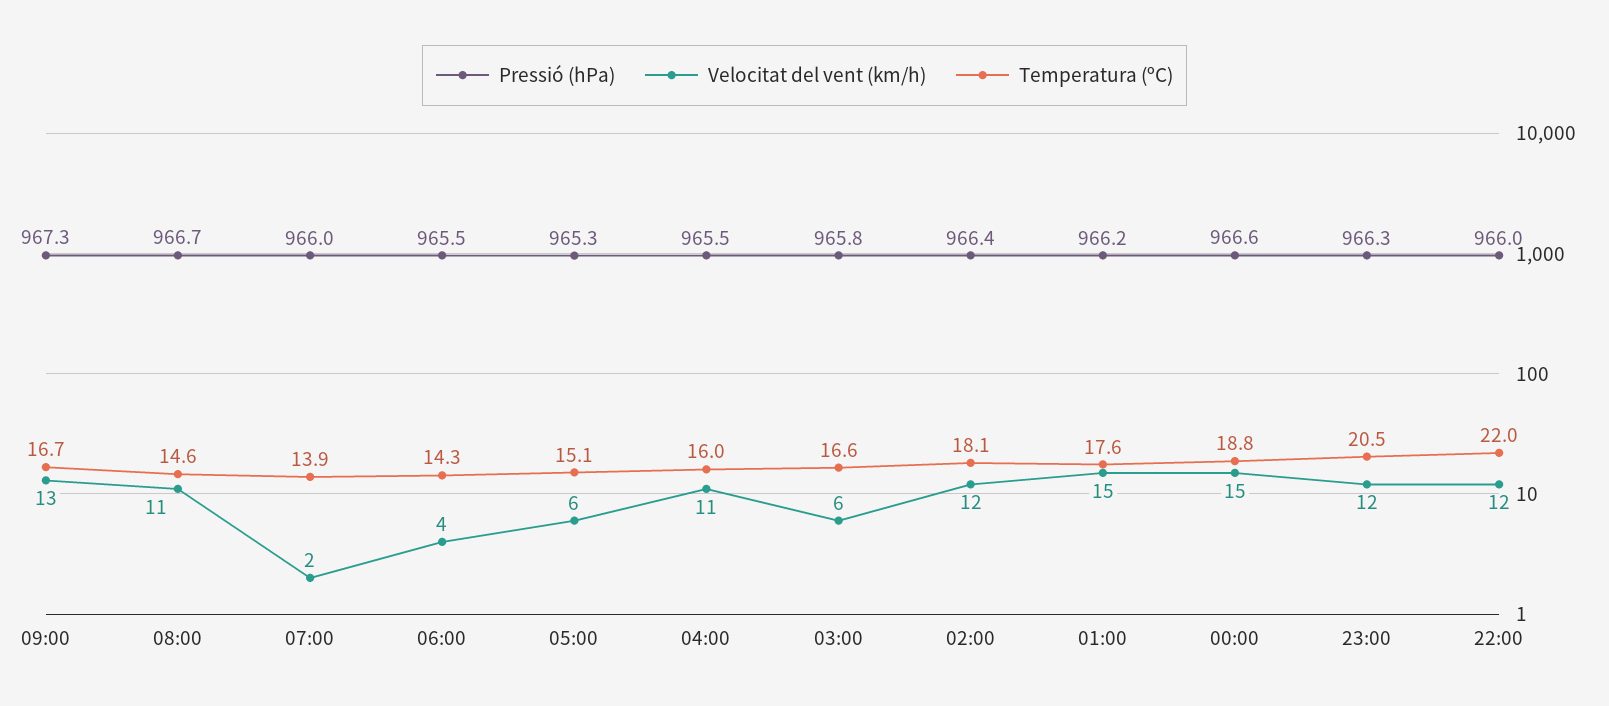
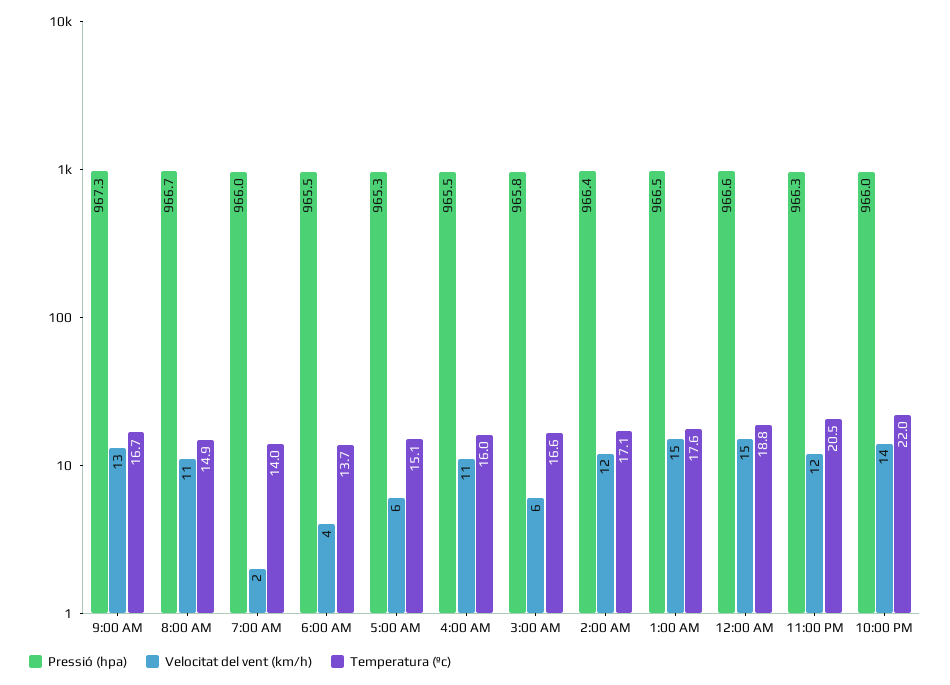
Temperatura (ºC), 08:00: 14.6 -> 14.9
Temperatura (ºC), 07:00: 13.9 -> 14
Temperatura (ºC), 06:00: 14.3 -> 13.7
Temperatura (ºC), 02:00: 18.1 -> 17.1
Pressió (hPa), 01:00: 966.2 -> 966.5
Velocitat del vent (km/h), 22:00: 12 -> 14

